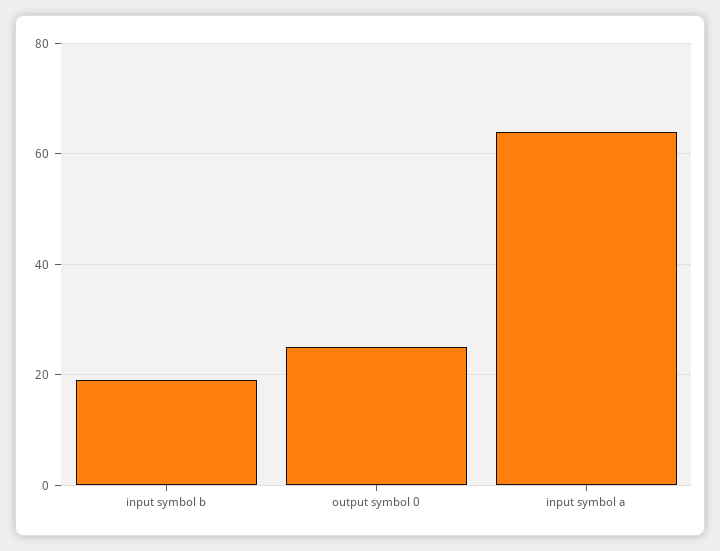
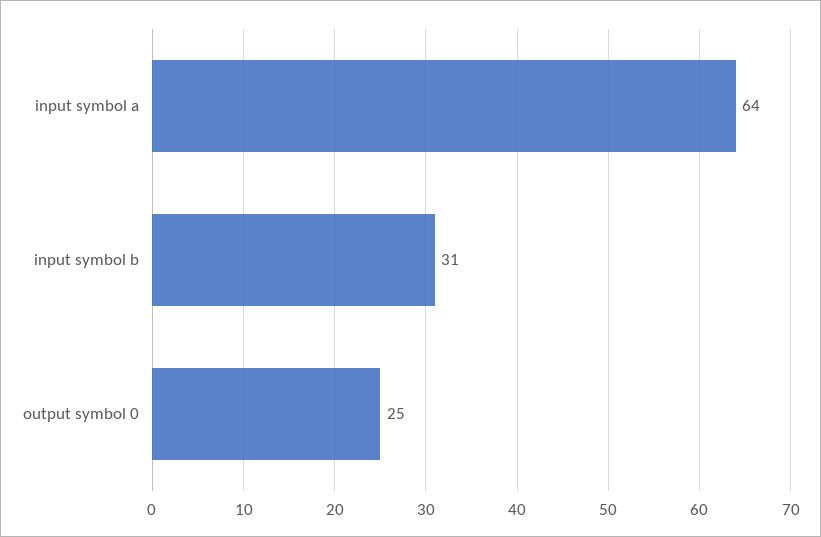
input symbol b: 20 -> 31

